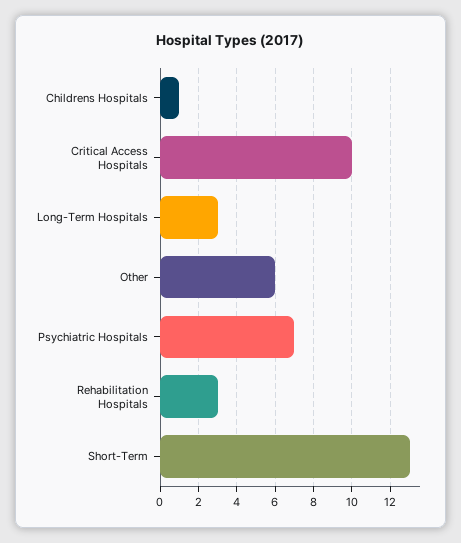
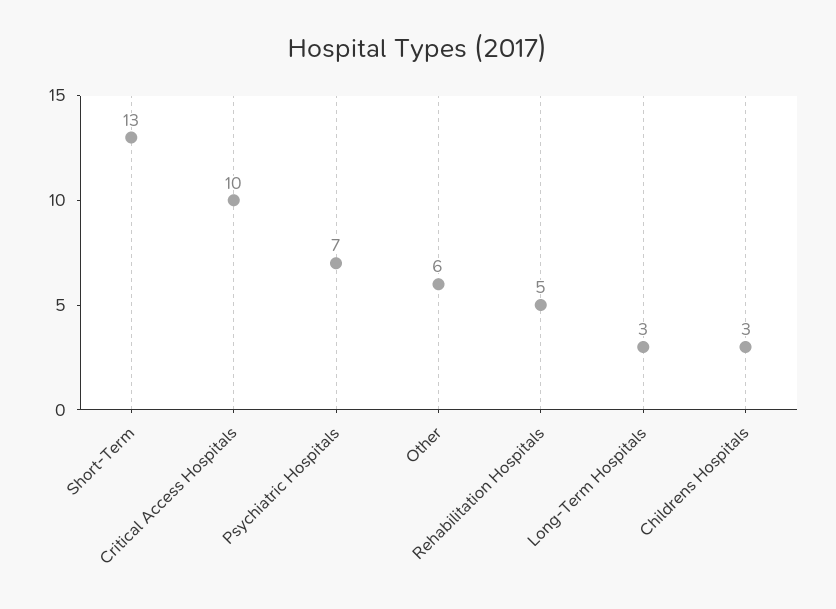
Childrens Hospitals: 1 -> 3
Rehabilitation Hospitals: 3 -> 5

